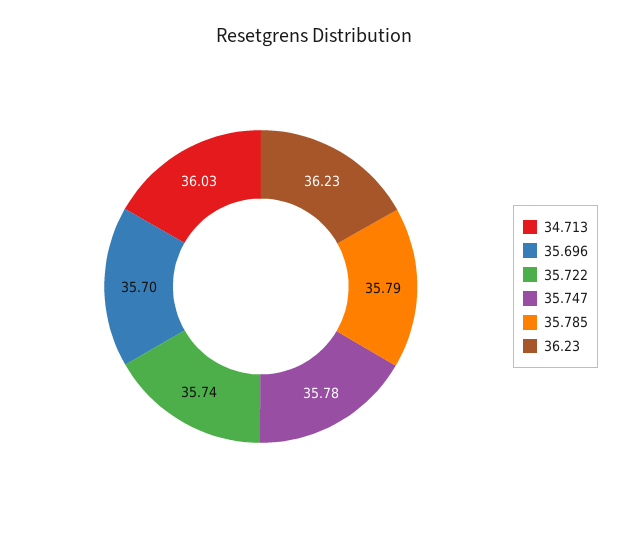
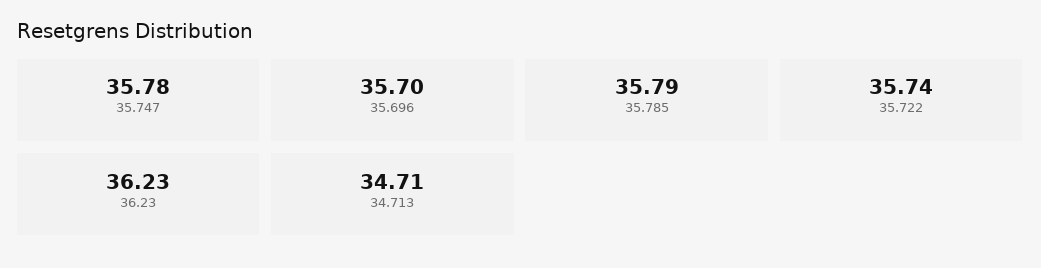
34.713: 36.03 -> 34.71

